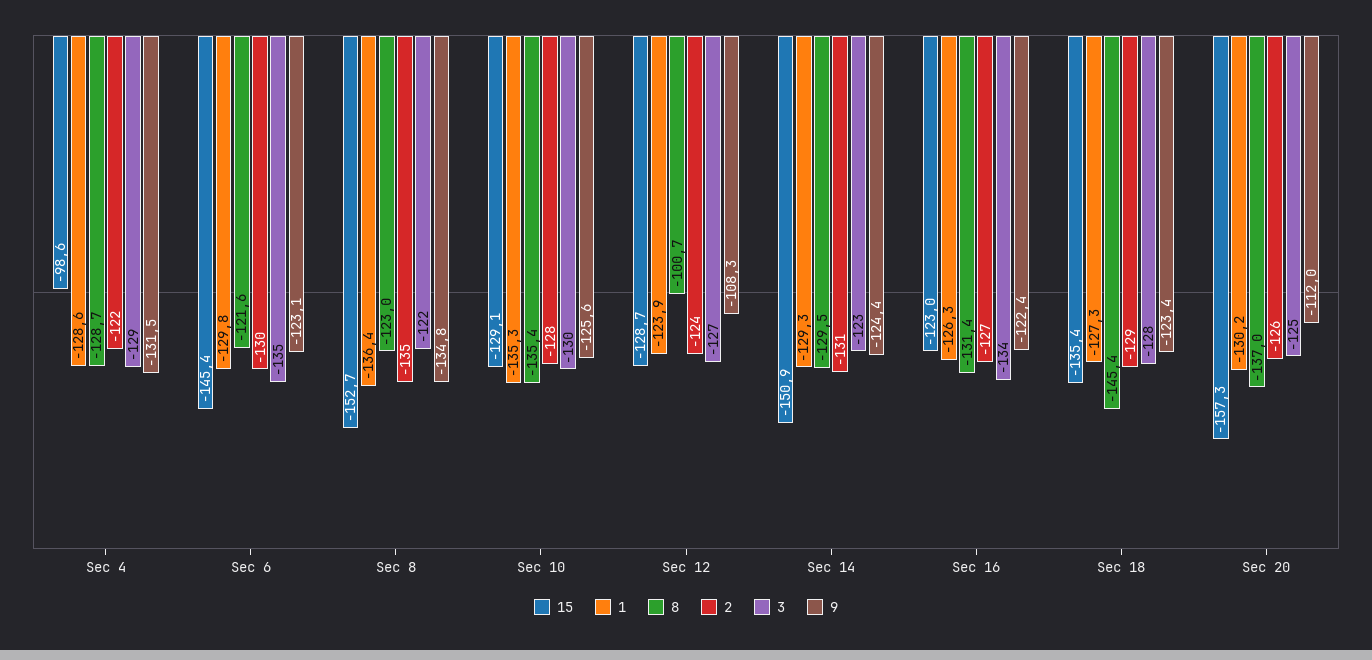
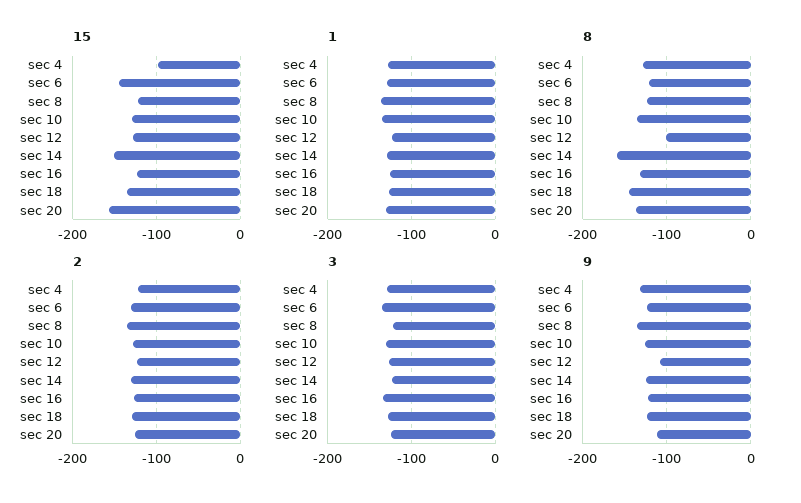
15, Sec 8: -152.7 -> -120
8, Sec 14: -129.5 -> -160

